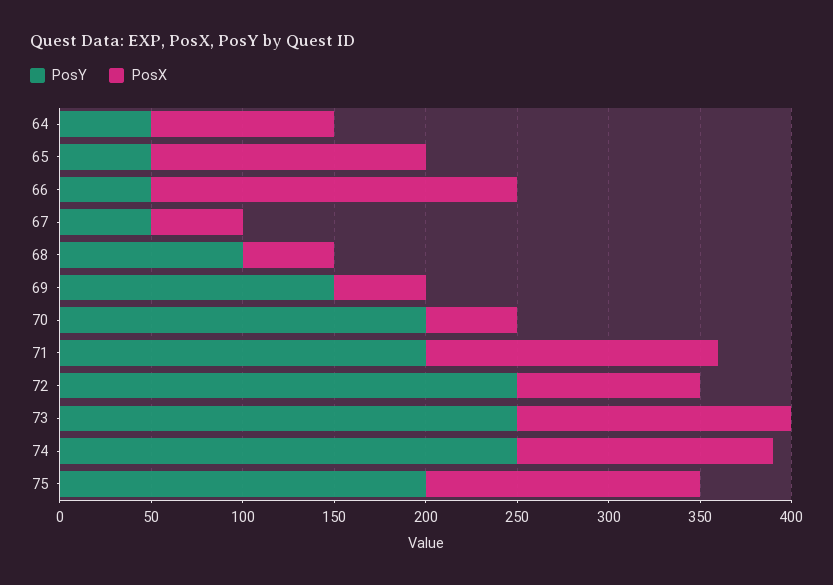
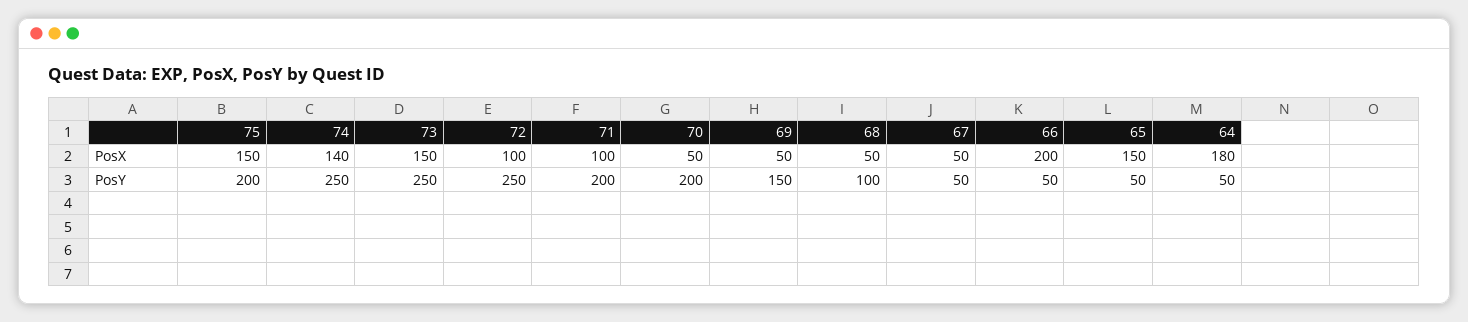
PosX, 64: 100 -> 180
PosX, 71: 160 -> 100

